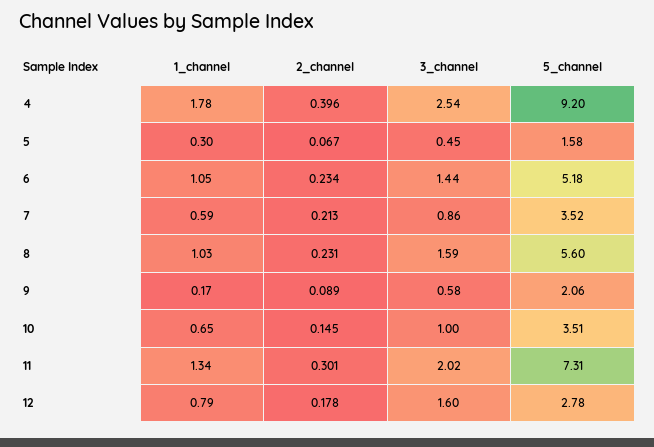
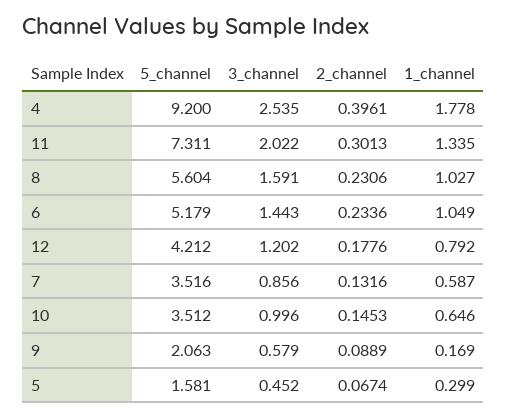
2_channel, 7: 0.213 -> 0.1316
3_channel, 12: 1.6 -> 1.202
5_channel, 12: 2.78 -> 4.212

